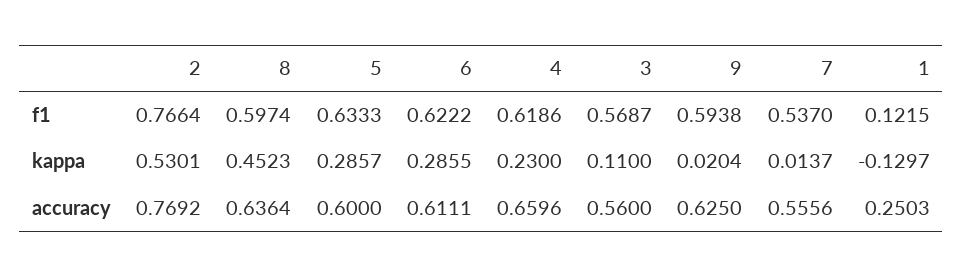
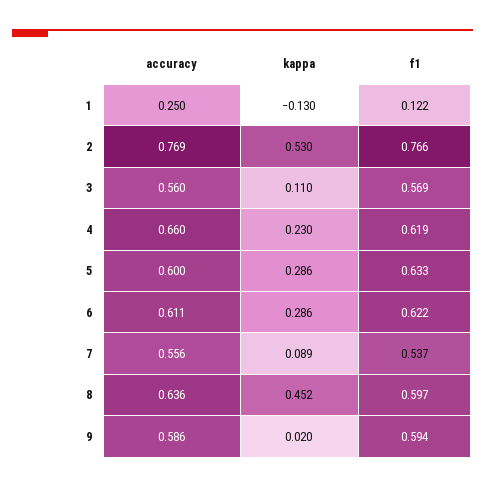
7, kappa: 0.0137 -> 0.089
9, accuracy: 0.625 -> 0.586

